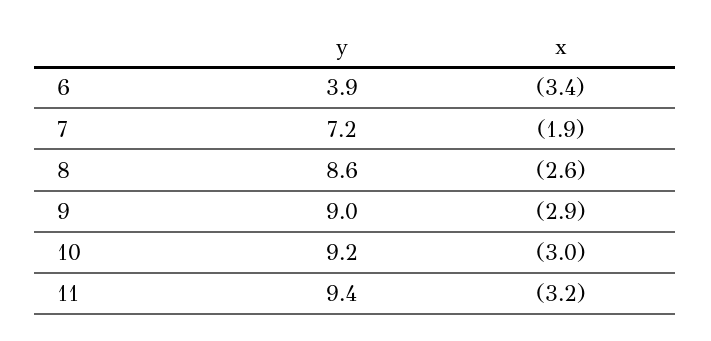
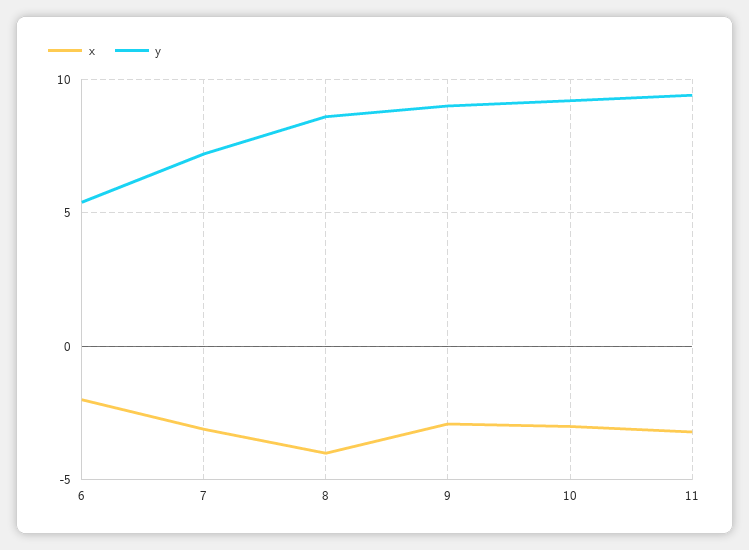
y, 6: 3.9 -> 5.5
x, 6: -3.4 -> -2
x, 7: -1.9 -> -3
x, 8: -2.6 -> -4

